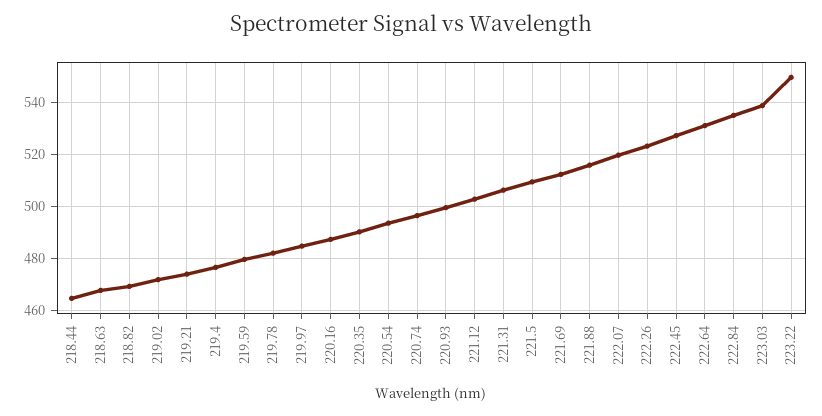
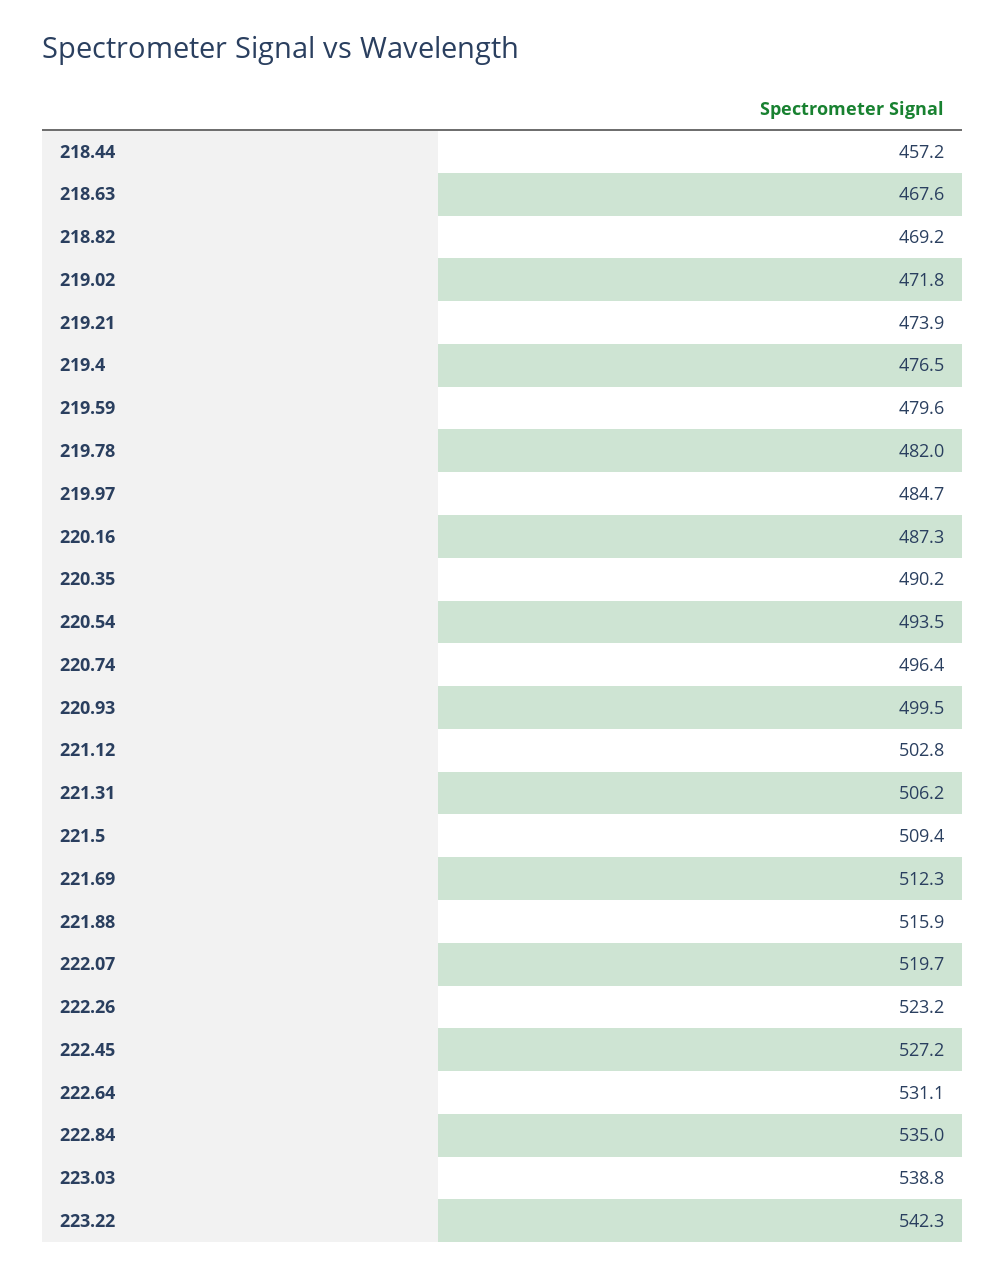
218.44: 465 -> 457.2
223.22: 550 -> 542.3

